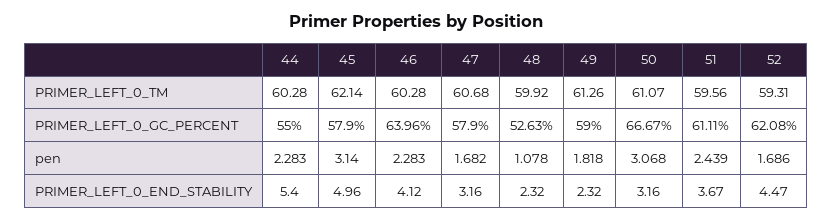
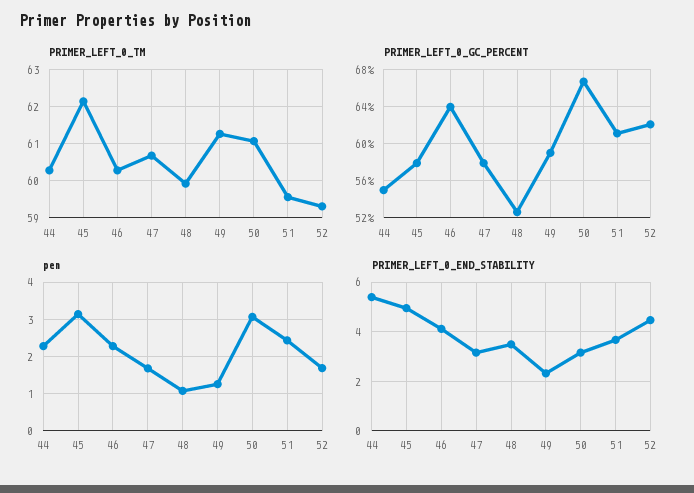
pen, 49: 1.818 -> 1.2
PRIMER_LEFT_0_END_STABILITY, 48: 2.32 -> 3.5

